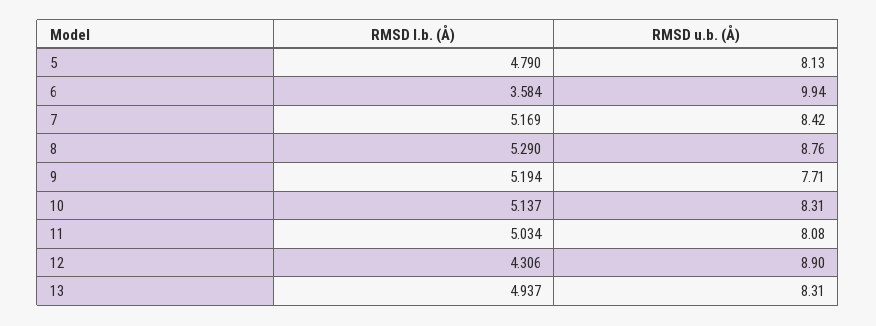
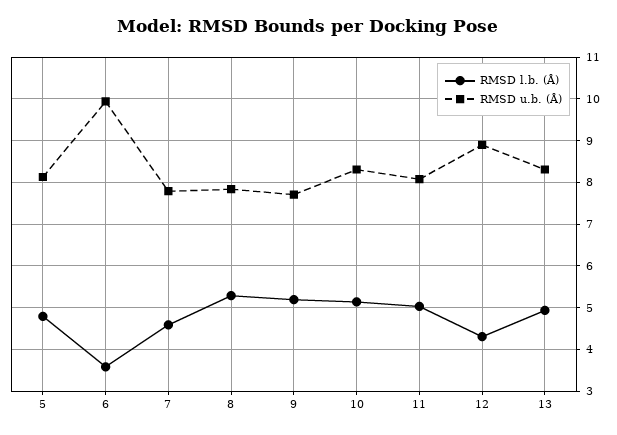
RMSD l.b. (Å), 7: 5.169 -> 4.6
RMSD u.b. (Å), 7: 8.42 -> 7.8
RMSD u.b. (Å), 8: 8.76 -> 7.8

